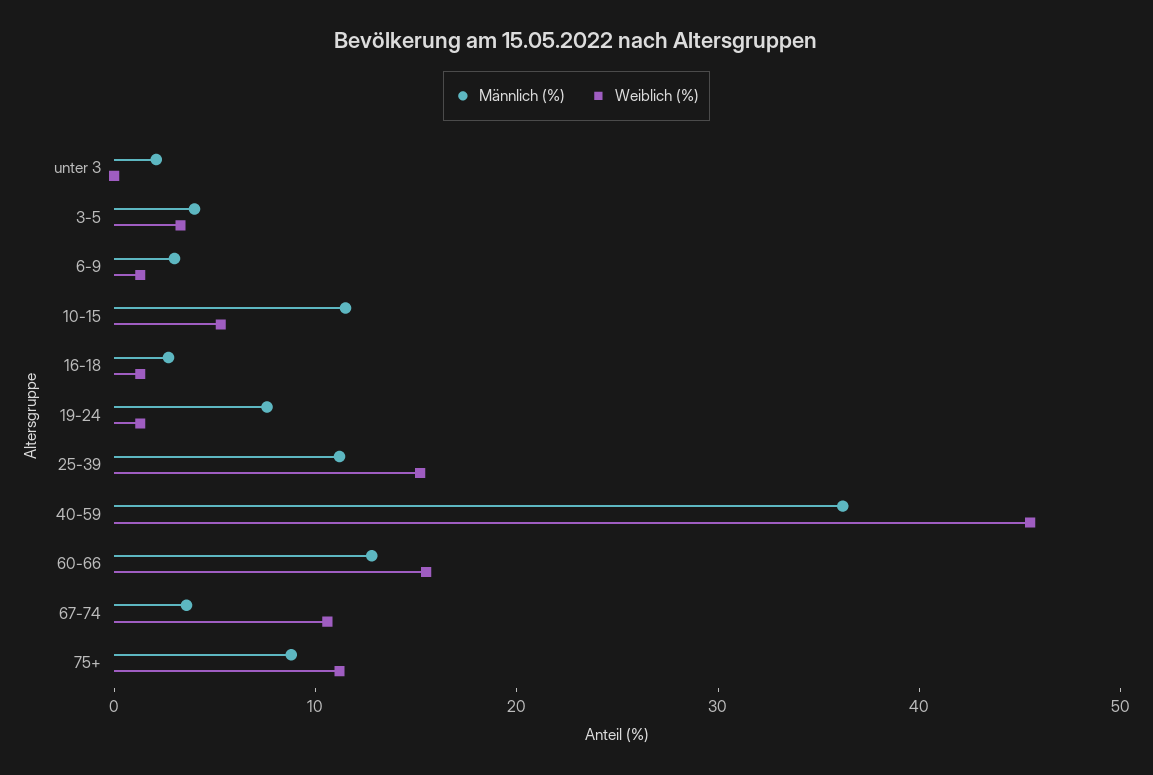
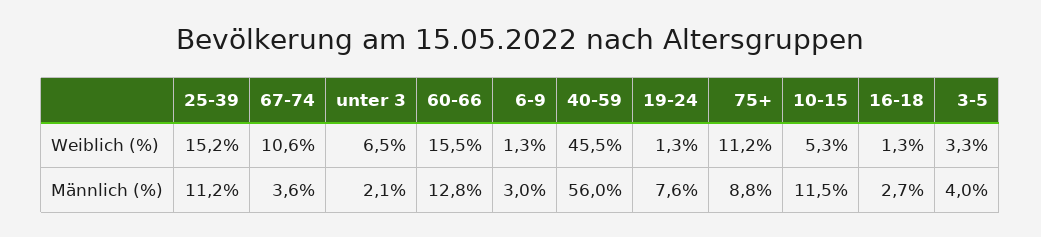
Weiblich (%), unter 3: 0 -> 6.5
Männlich (%), 40-59: 36 -> 56

